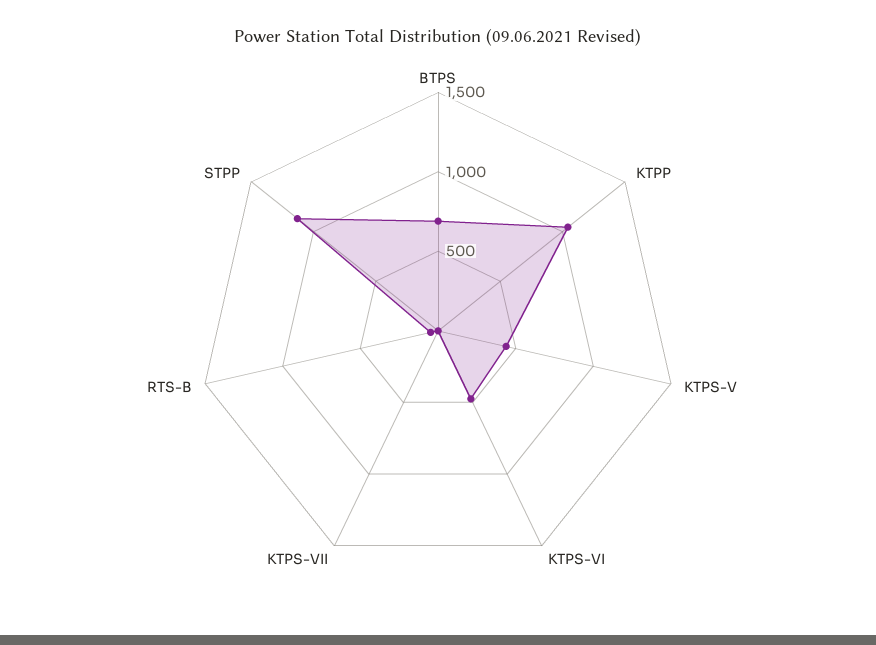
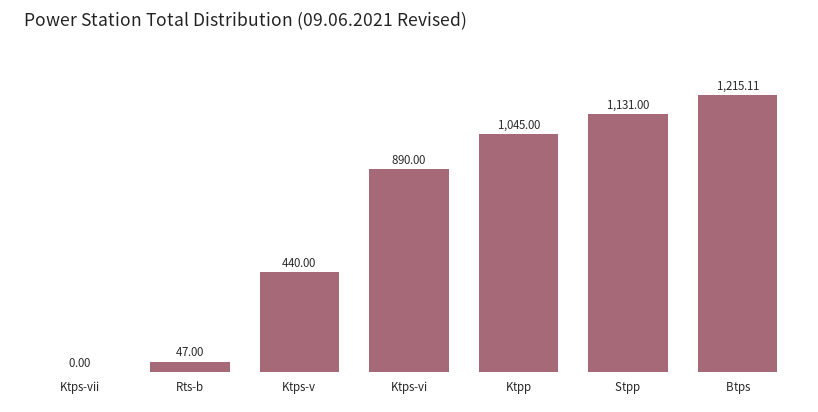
BTPS: 700 -> 1215.11
KTPS-VI: 500 -> 890

